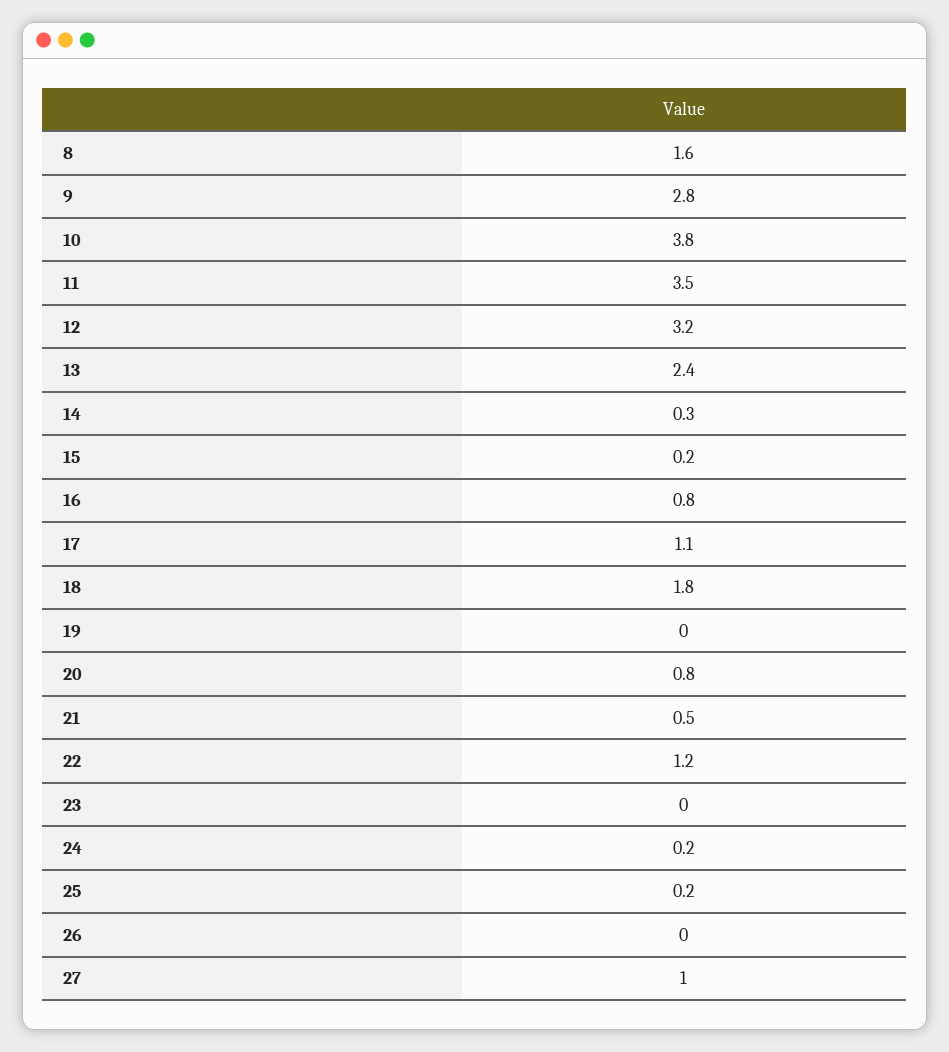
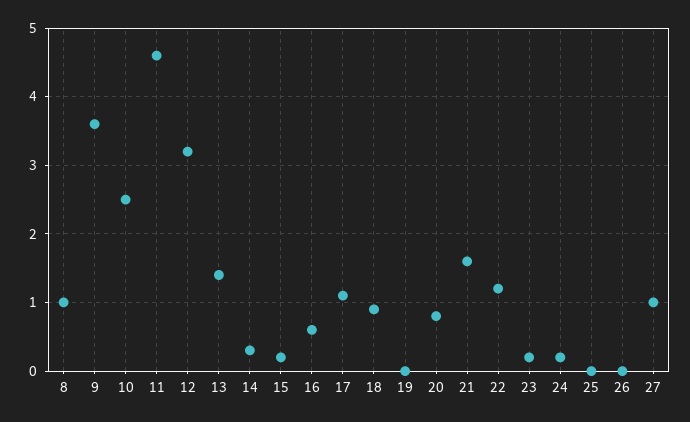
8: 1.6 -> 1
9: 2.8 -> 3.6
10: 3.8 -> 2.5
11: 3.5 -> 4.6
13: 2.4 -> 1.4
16: 0.8 -> 0.6
18: 1.8 -> 0.9
21: 0.5 -> 1.6
23: 0 -> 0.2
25: 0.2 -> 0

